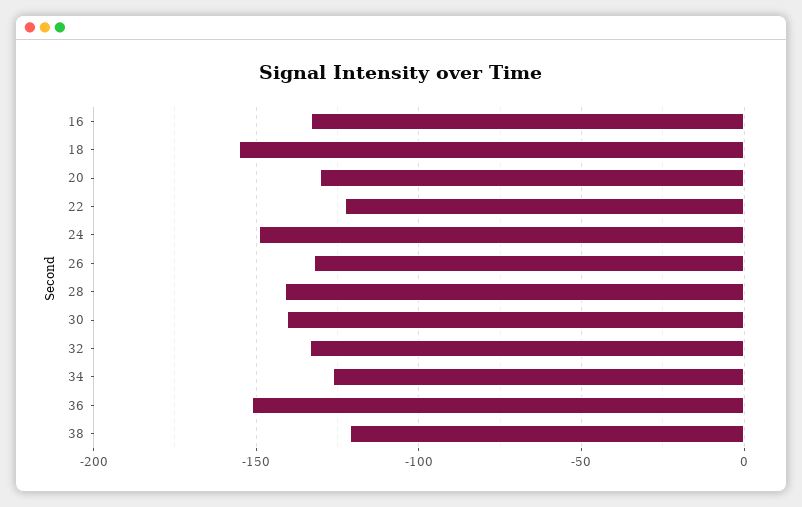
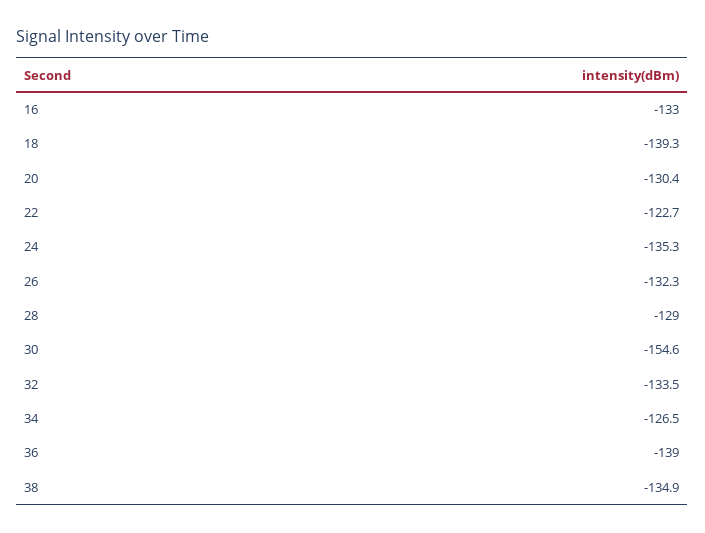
18: -155 -> -139.3
24: -150 -> -135.3
28: -140 -> -129
30: -140 -> -154.6
36: -150 -> -139
38: -120 -> -134.9

